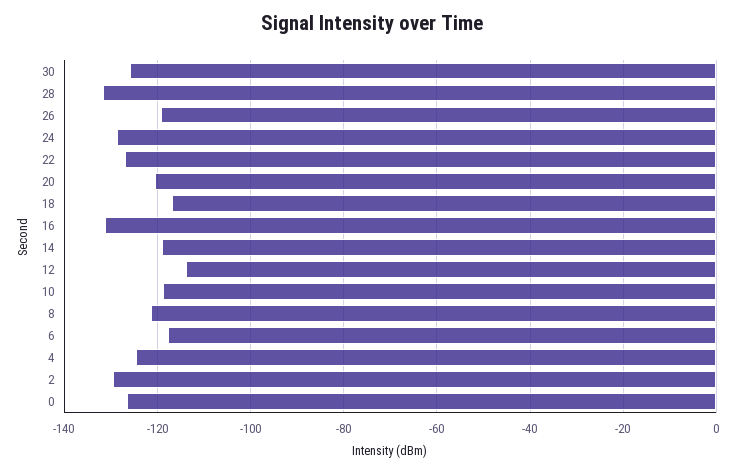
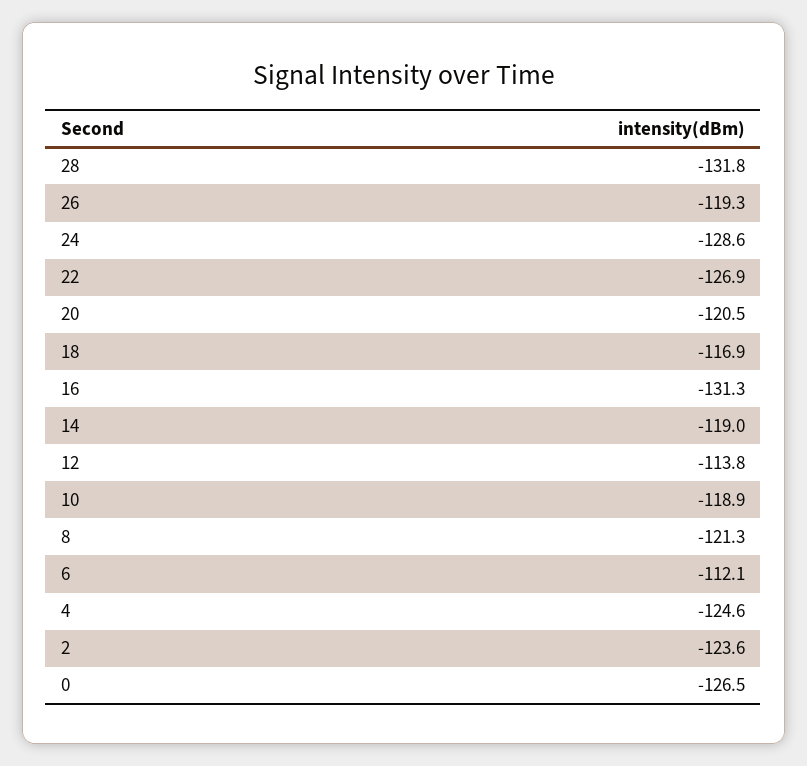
30: -126 -> none
6: -118 -> -112.1
2: -130 -> -123.6

